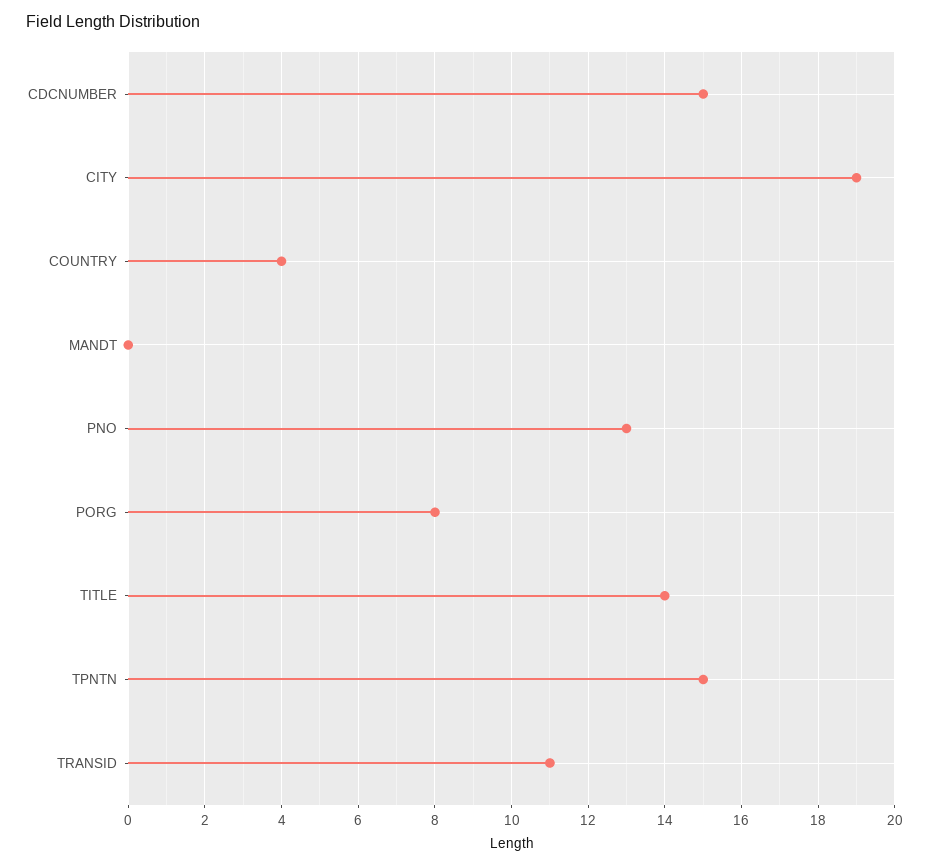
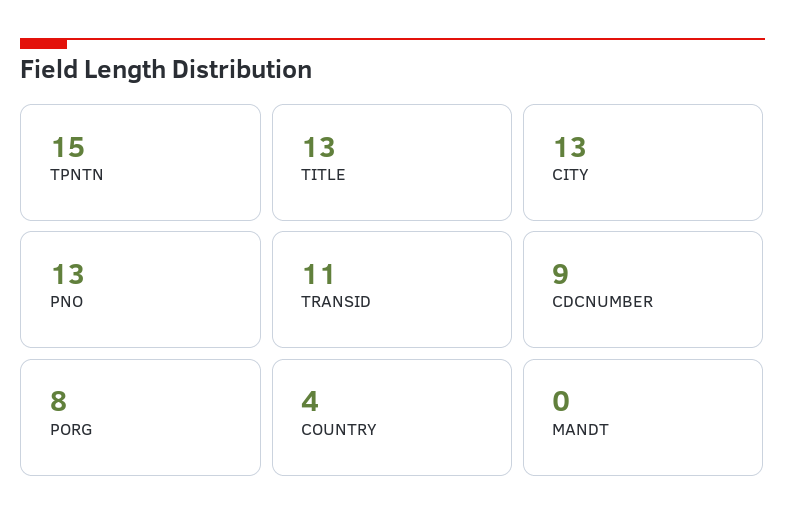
CDCNUMBER: 15 -> 9
CITY: 19 -> 13
TITLE: 14 -> 13

